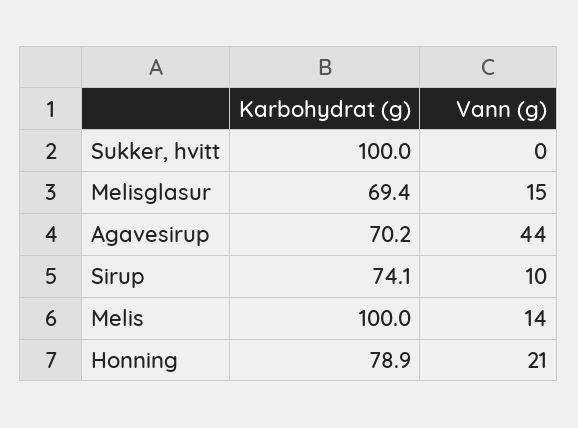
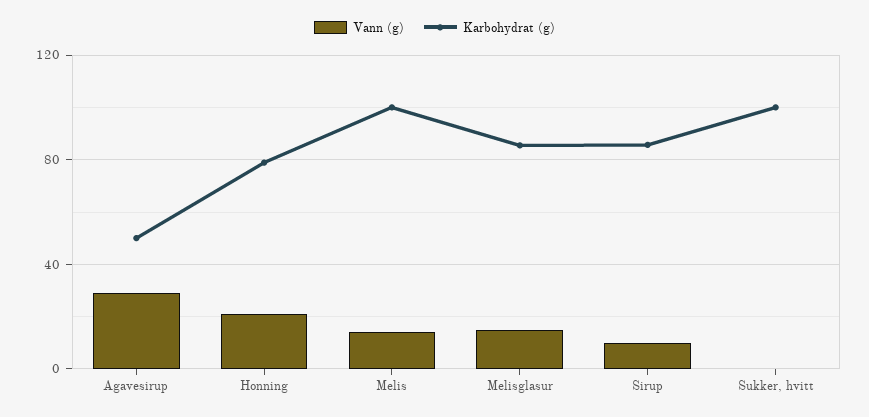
Karbohydrat (g), Melisglasur: 69.4 -> 85
Karbohydrat (g), Agavesirup: 70.2 -> 50
Vann (g), Agavesirup: 44 -> 30
Karbohydrat (g), Sirup: 74.1 -> 85

